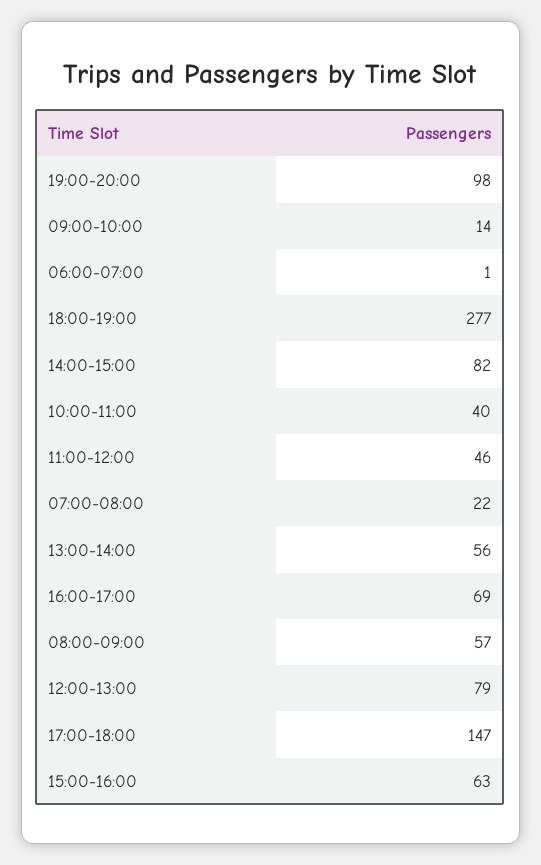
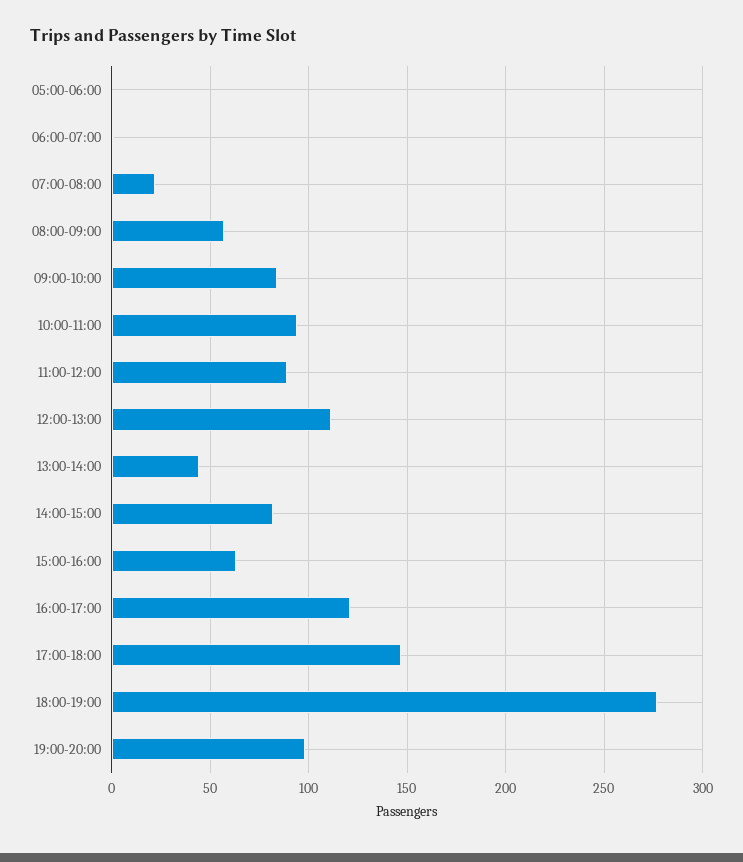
09:00-10:00: 14 -> 85
10:00-11:00: 40 -> 95
11:00-12:00: 46 -> 90
13:00-14:00: 56 -> 45
16:00-17:00: 69 -> 120
12:00-13:00: 79 -> 110
05:00-06:00: none -> 0

